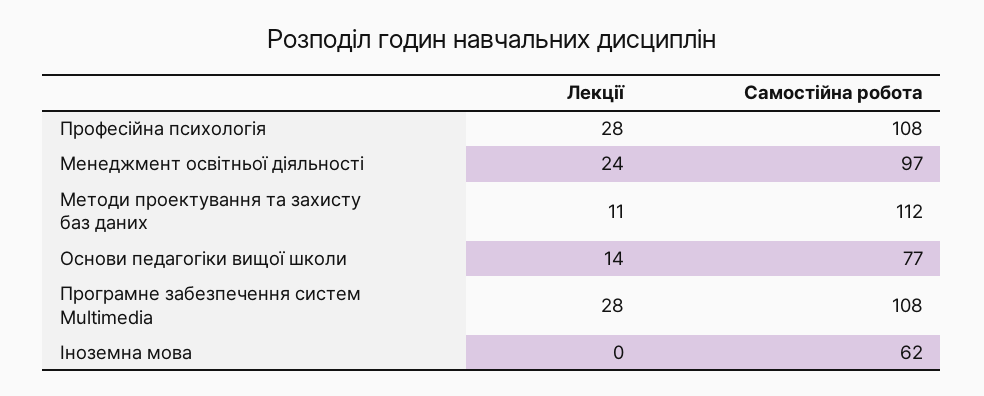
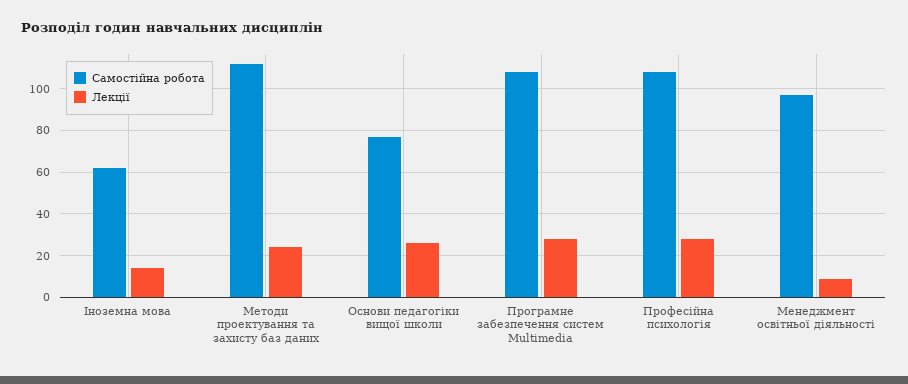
Лекції, Менеджмент освітньої діяльності: 24 -> 10
Лекції, Методи проектування та захисту баз даних: 11 -> 25
Лекції, Основи педагогіки вищої школи: 14 -> 25
Лекції, Іноземна мова: 0 -> 15

